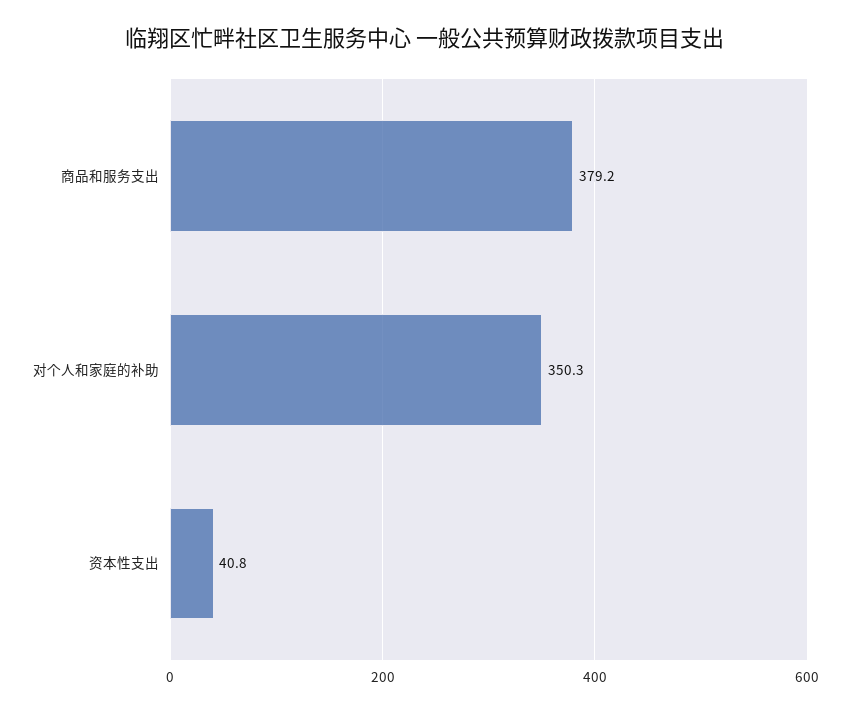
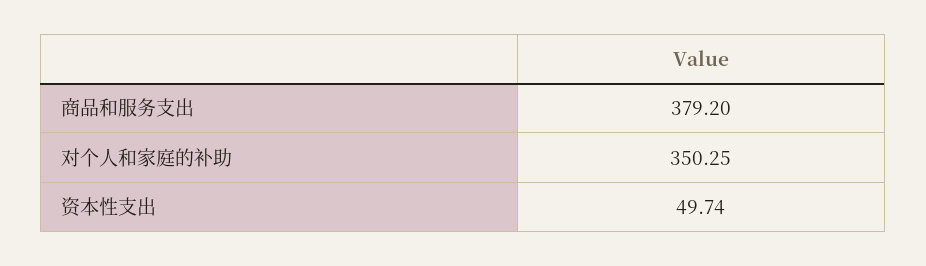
资本性支出: 40.8 -> 49.74

